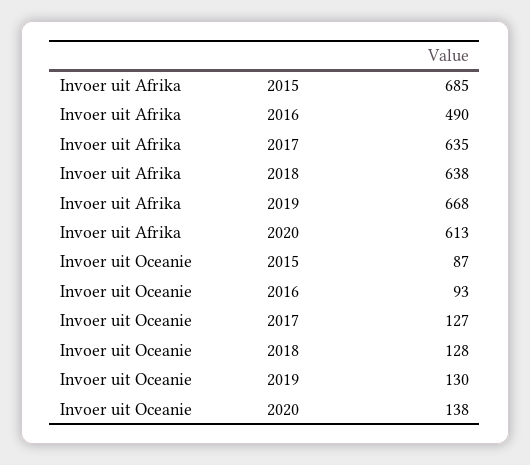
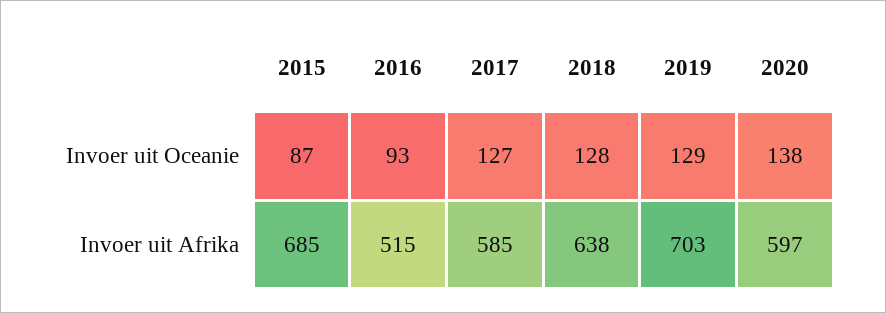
Invoer uit Afrika, 2016: 490 -> 515
Invoer uit Afrika, 2017: 635 -> 585
Invoer uit Afrika, 2019: 668 -> 703
Invoer uit Afrika, 2020: 613 -> 597
Invoer uit Oceanie, 2019: 130 -> 129

